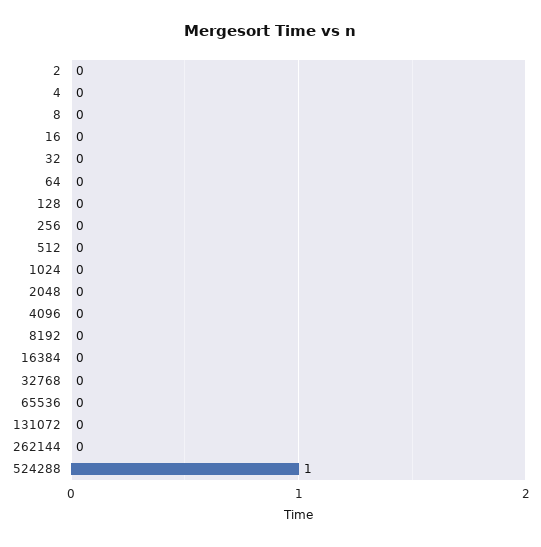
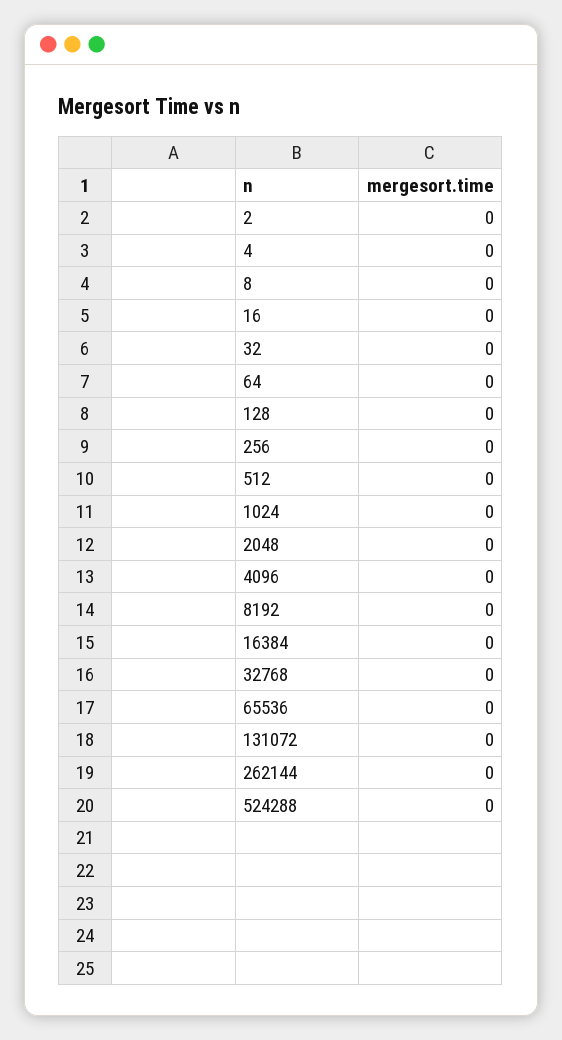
524288: 1 -> 0

